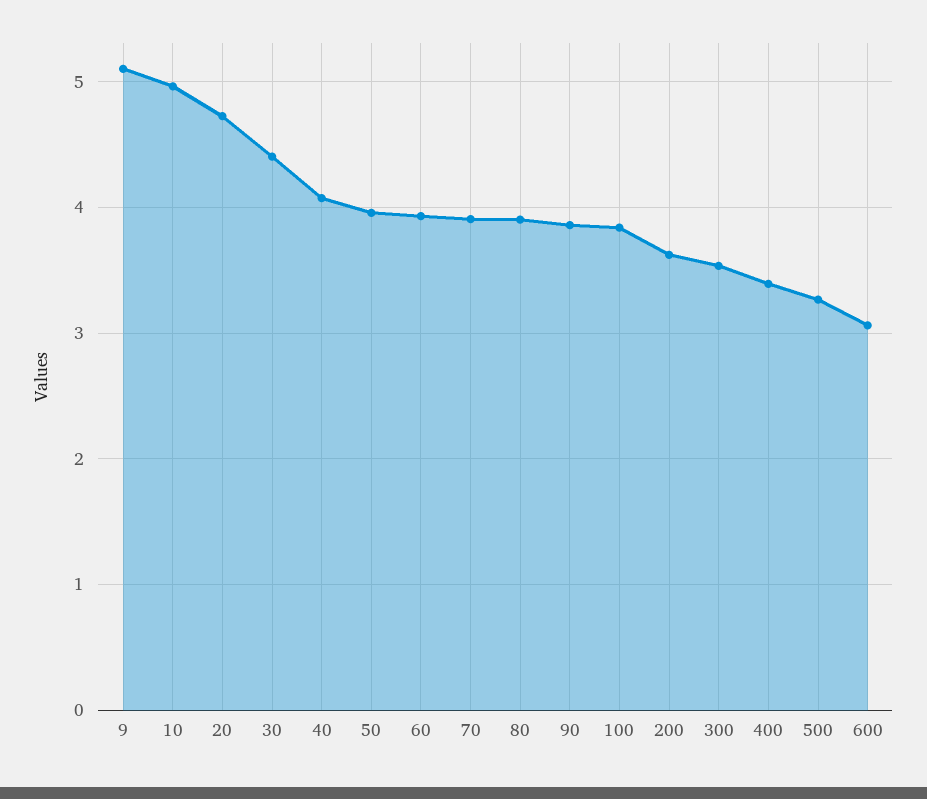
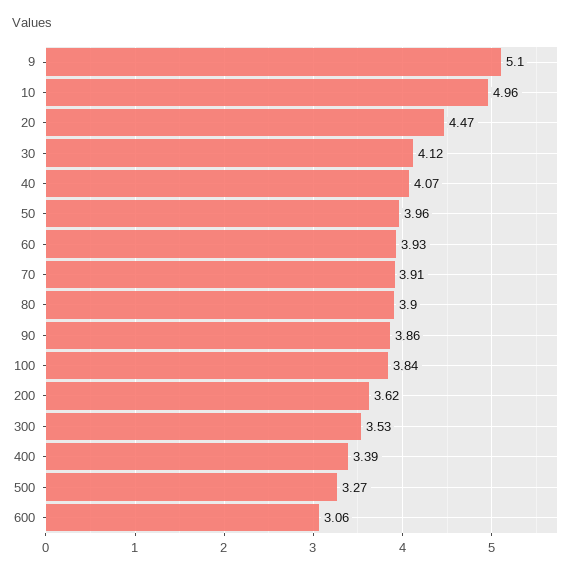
20: 4.7 -> 4.47
30: 4.4 -> 4.12

